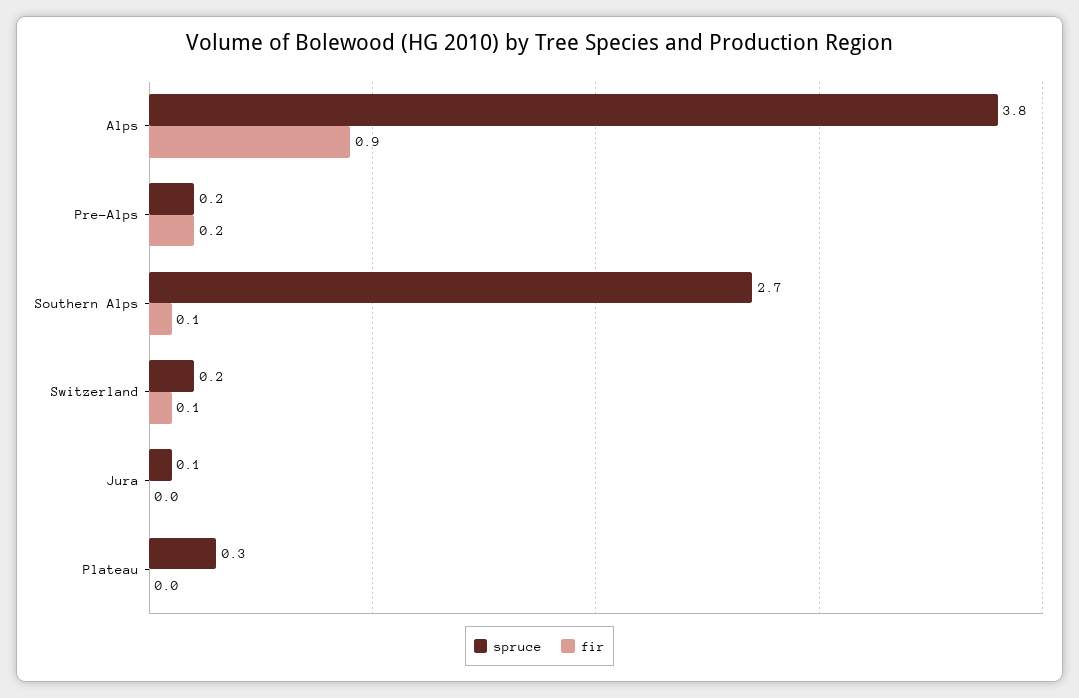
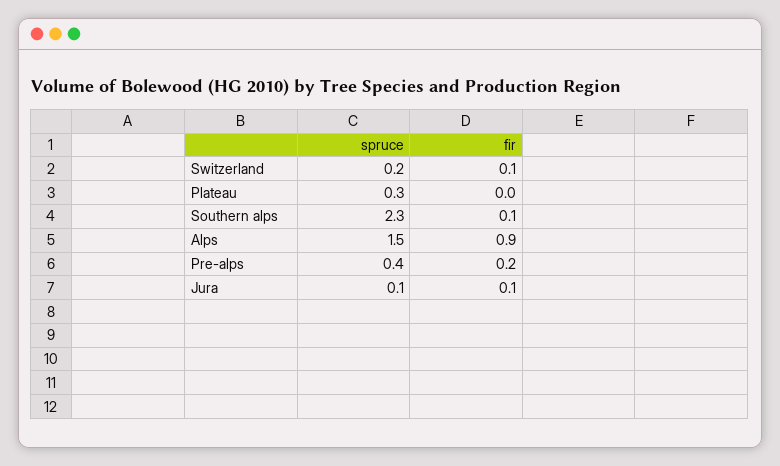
spruce, Alps: 3.8 -> 1.5
spruce, Pre-Alps: 0.2 -> 0.4
spruce, Southern Alps: 2.7 -> 2.3
fir, Jura: 0 -> 0.1

